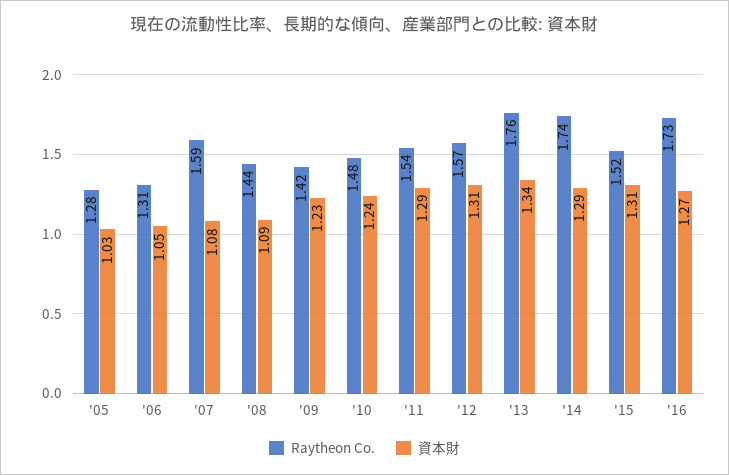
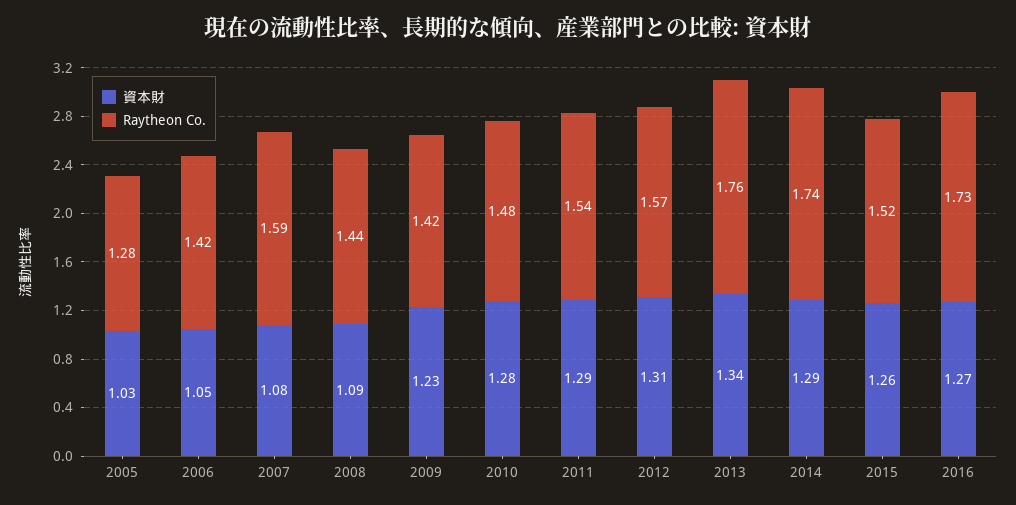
Raytheon Co., '06: 1.31 -> 1.42
資本財, '10: 1.24 -> 1.28
資本財, '15: 1.31 -> 1.26

